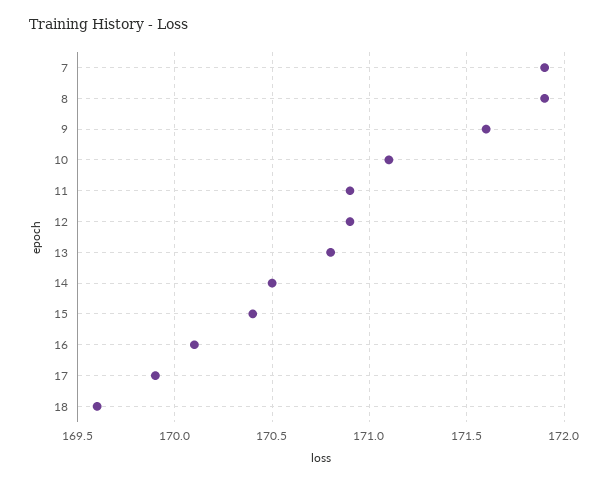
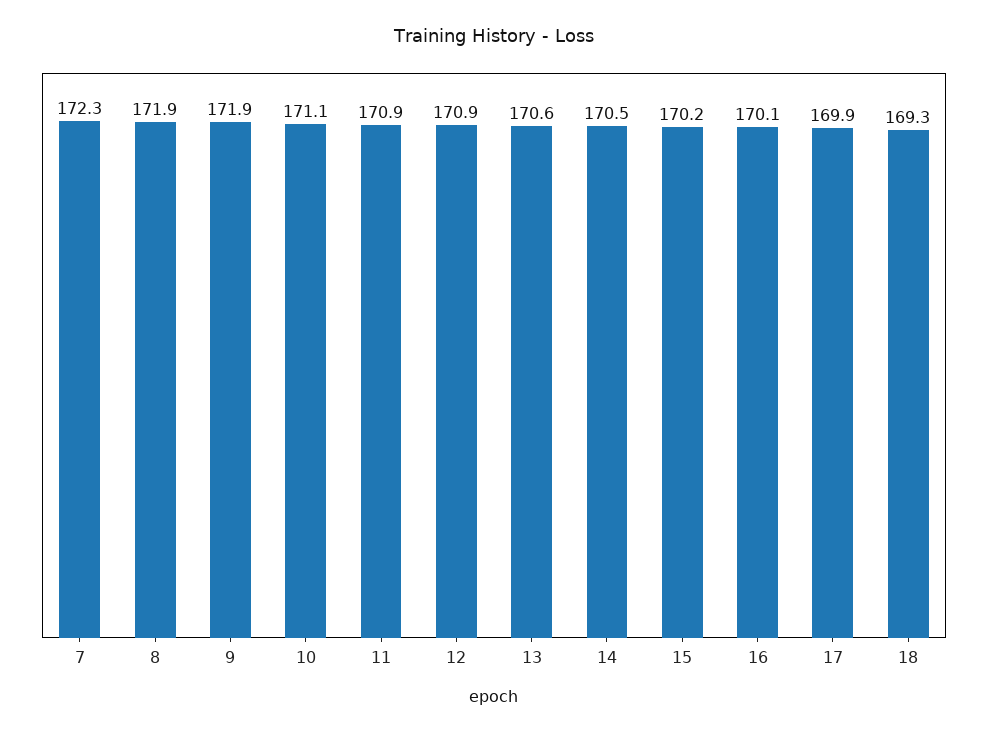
7: 171.9 -> 172.3
9: 171.6 -> 171.9
13: 170.8 -> 170.6
15: 170.4 -> 170.2
18: 169.6 -> 169.3

